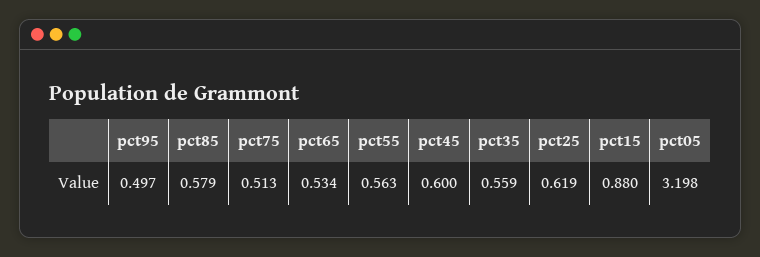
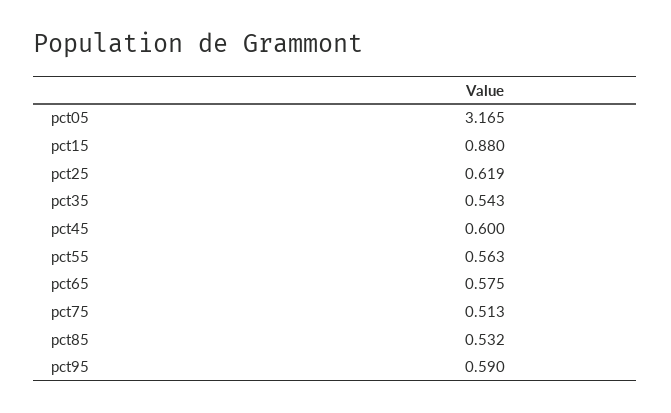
pct95: 0.497 -> 0.59
pct85: 0.579 -> 0.532
pct65: 0.534 -> 0.575
pct35: 0.559 -> 0.543
pct05: 3.198 -> 3.165

